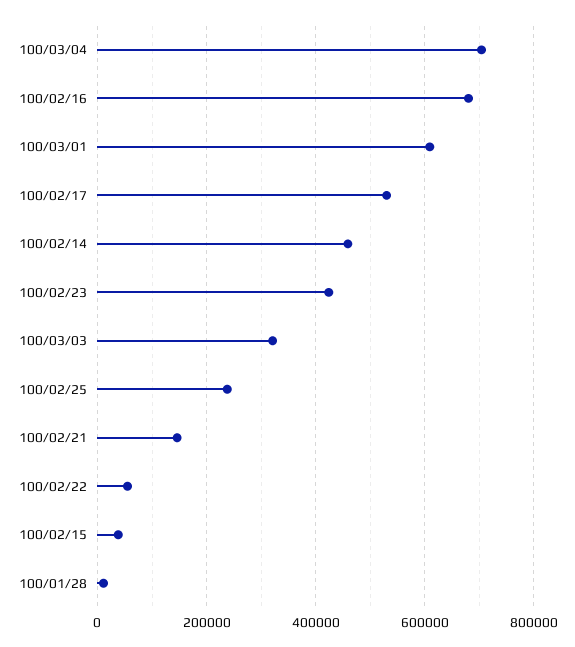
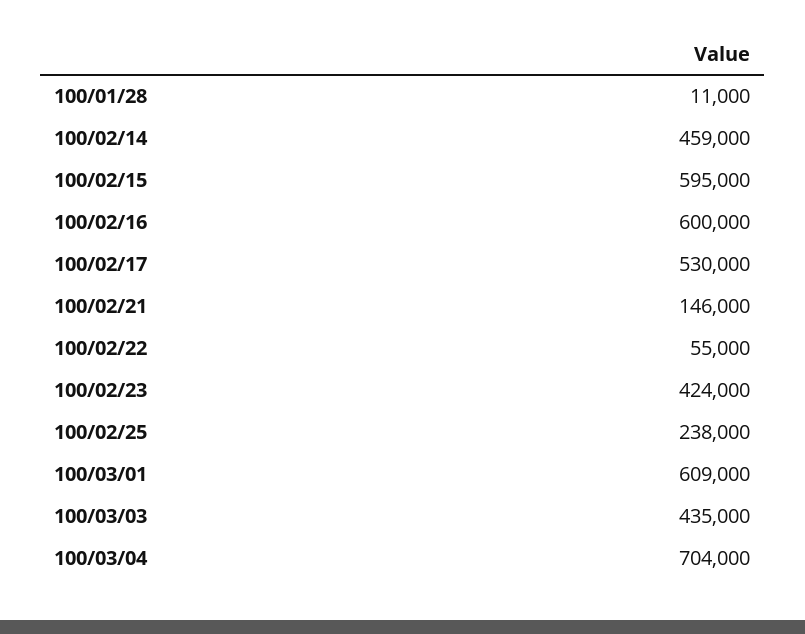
100/02/16: 680000 -> 600000
100/03/03: 320000 -> 435000
100/02/15: 40000 -> 595000

